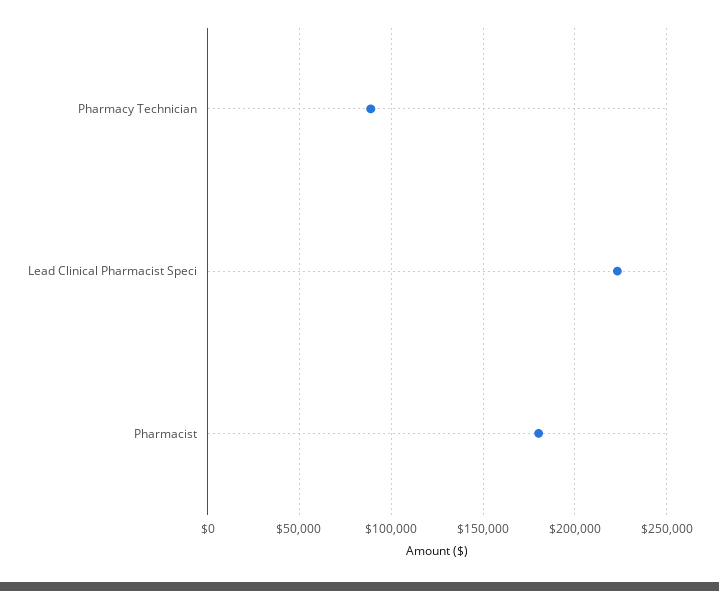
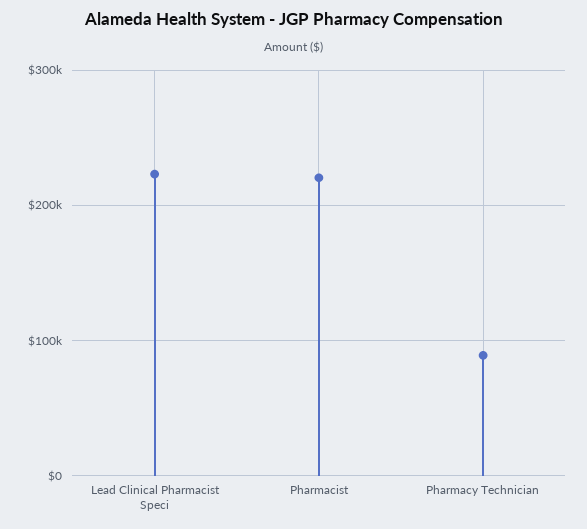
Pharmacist: 180000 -> 220000

